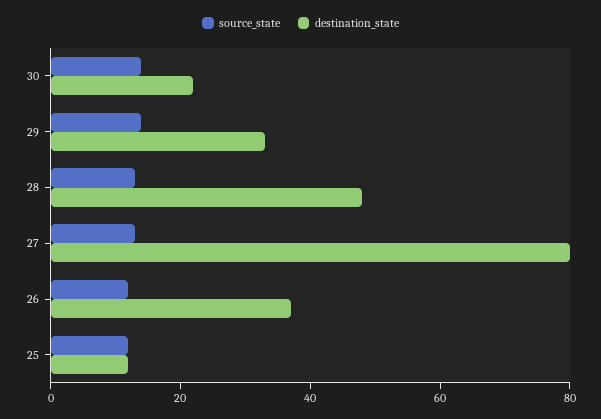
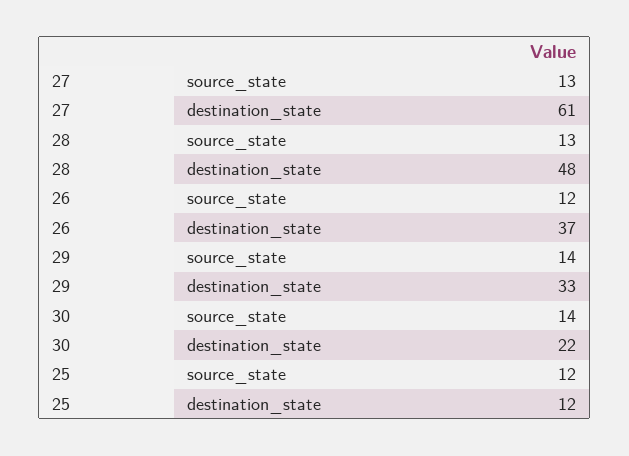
destination_state, 27: 80 -> 61

